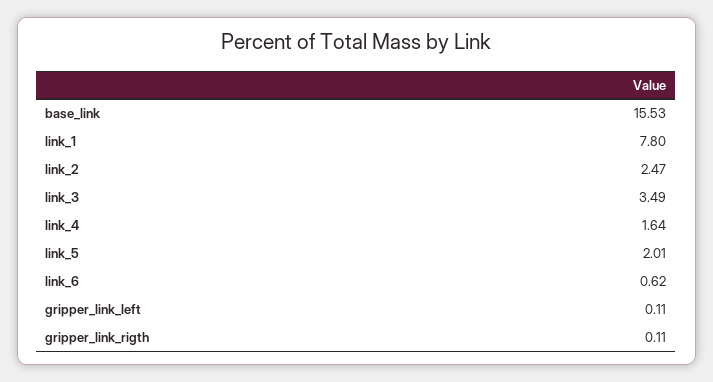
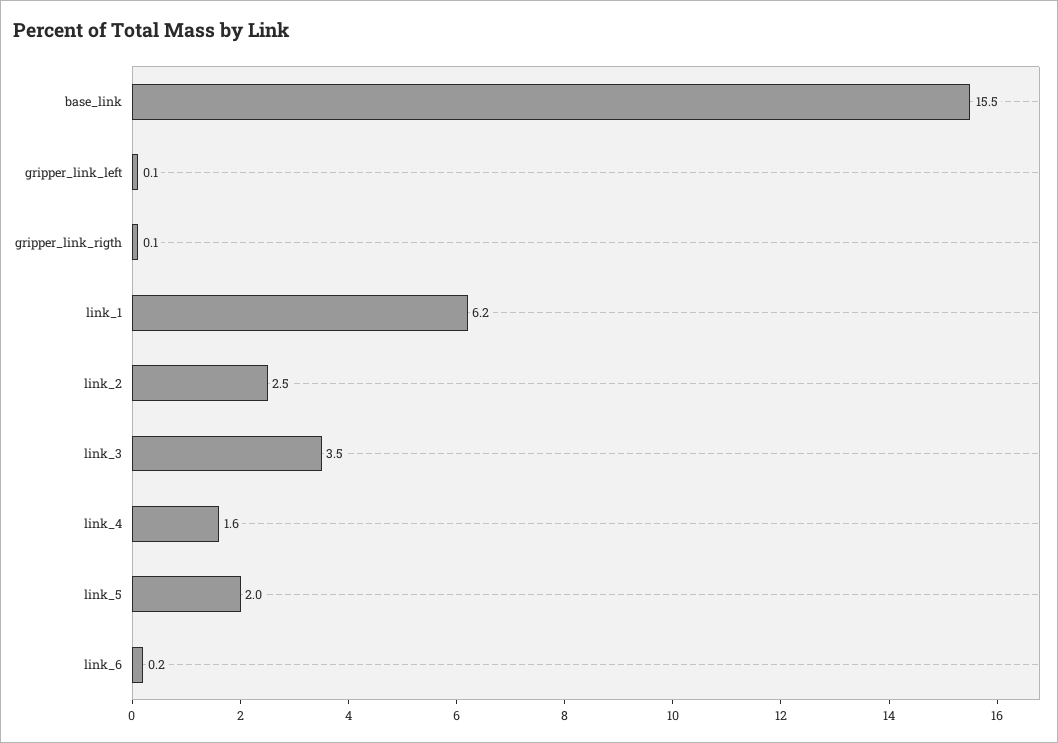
link_1: 7.8 -> 6.2
link_6: 0.62 -> 0.2

